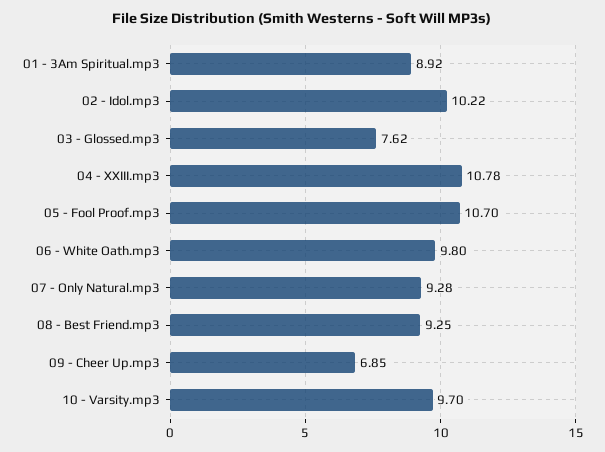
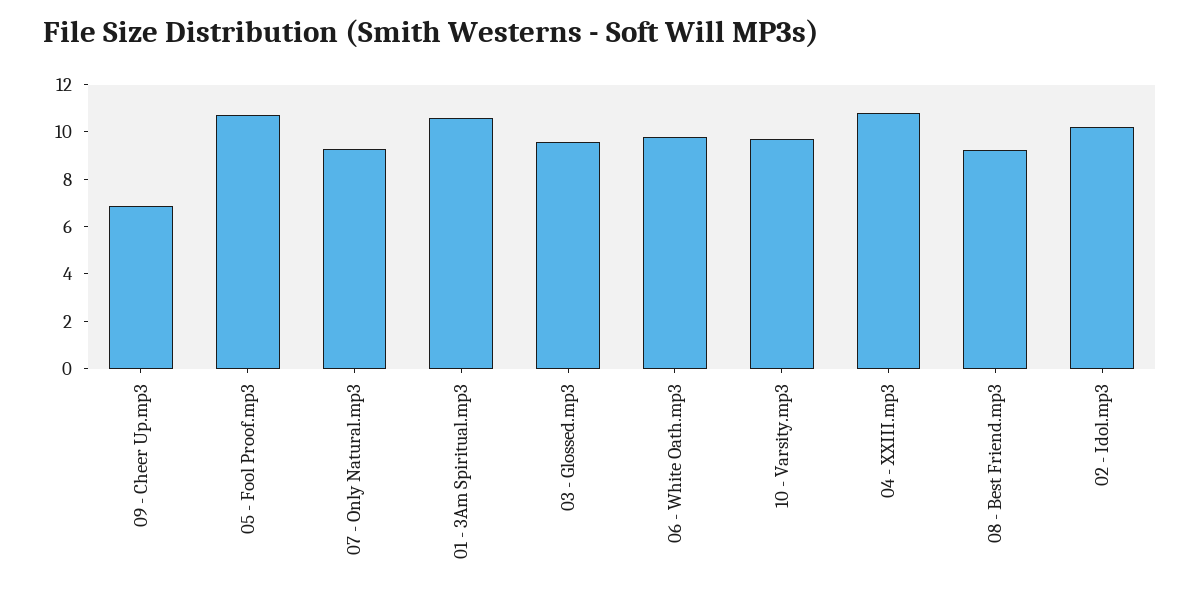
01 - 3Am Spiritual.mp3: 8.92 -> 10.5
03 - Glossed.mp3: 7.62 -> 9.5

